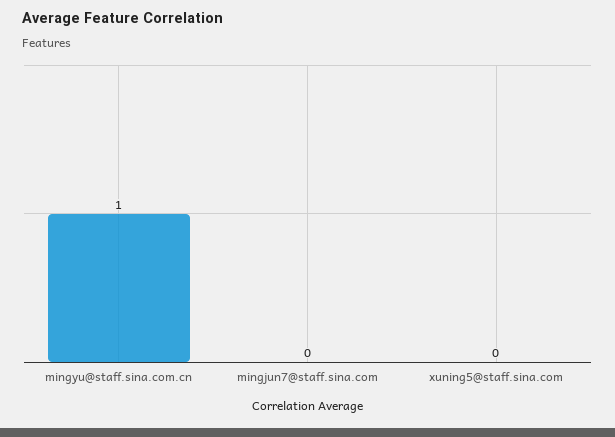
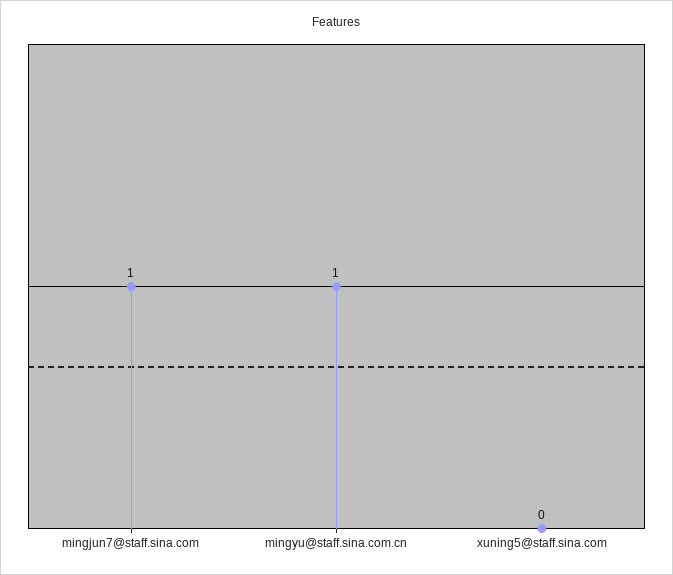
mingjun7@staff.sina.com: 0 -> 1

